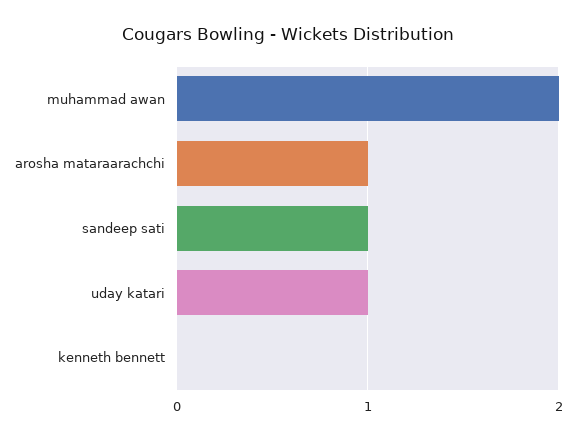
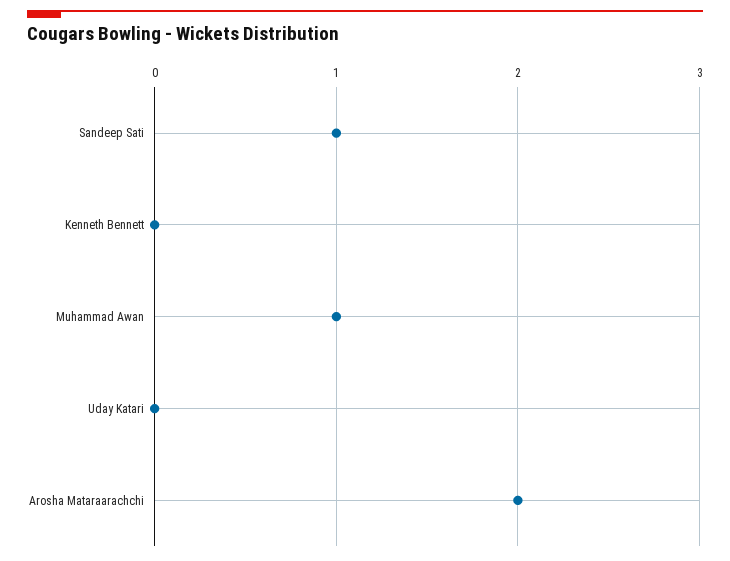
muhammad awan: 2 -> 1
arosha mataraarachchi: 1 -> 2
uday katari: 1 -> 0

